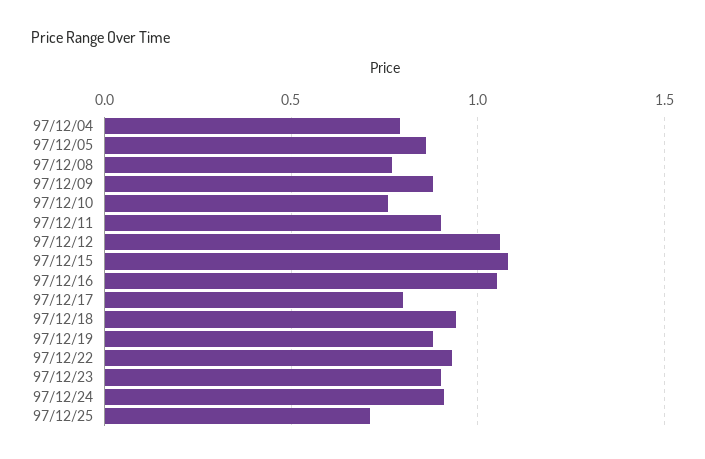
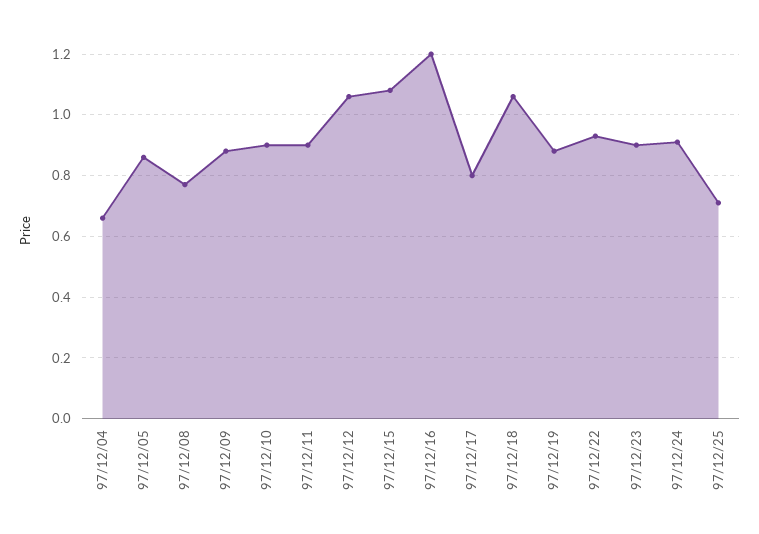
97/12/04: 0.8 -> 0.65
97/12/10: 0.75 -> 0.9
97/12/16: 1.05 -> 1.2
97/12/18: 0.95 -> 1.05

